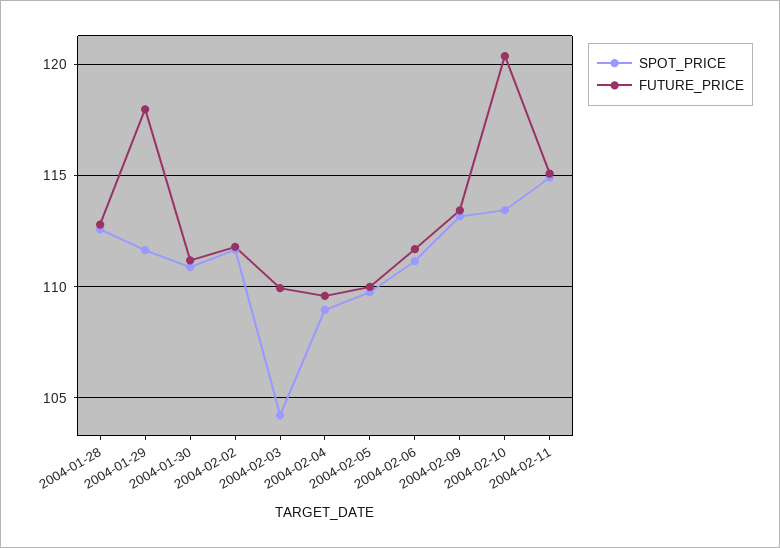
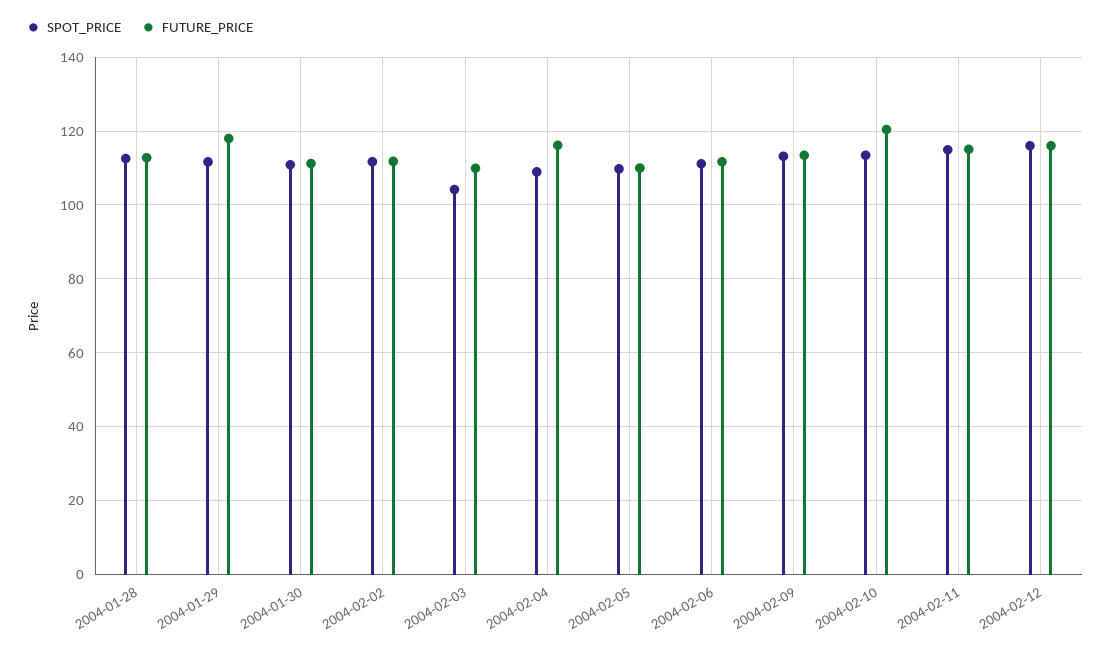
FUTURE_PRICE, 2004-02-04: 109.5 -> 116
SPOT_PRICE, 2004-02-12: none -> 116
FUTURE_PRICE, 2004-02-12: none -> 116

